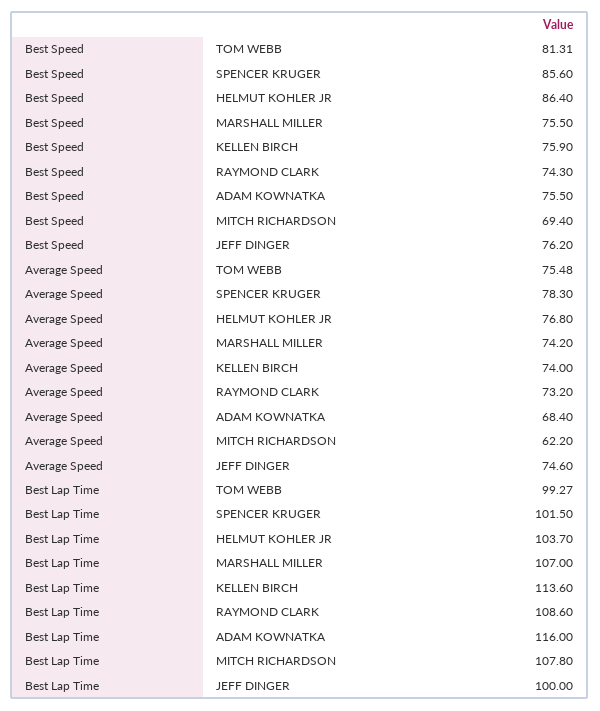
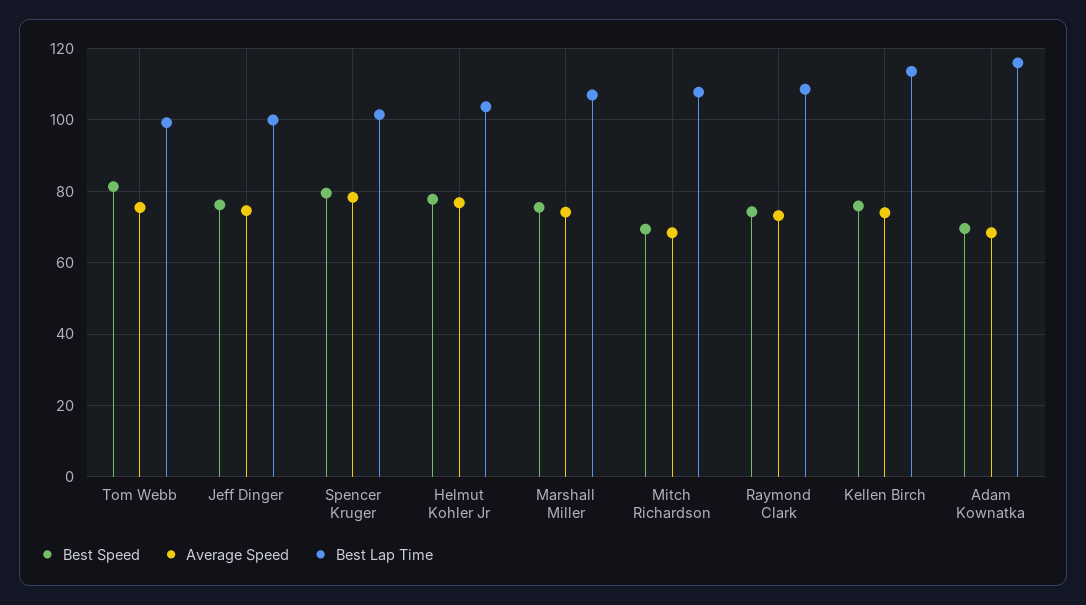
Best Speed, SPENCER KRUGER: 85.6 -> 80
Best Speed, HELMUT KOHLER JR: 86.4 -> 78
Best Speed, ADAM KOWNATKA: 75.5 -> 70
Average Speed, MITCH RICHARDSON: 62.2 -> 68

